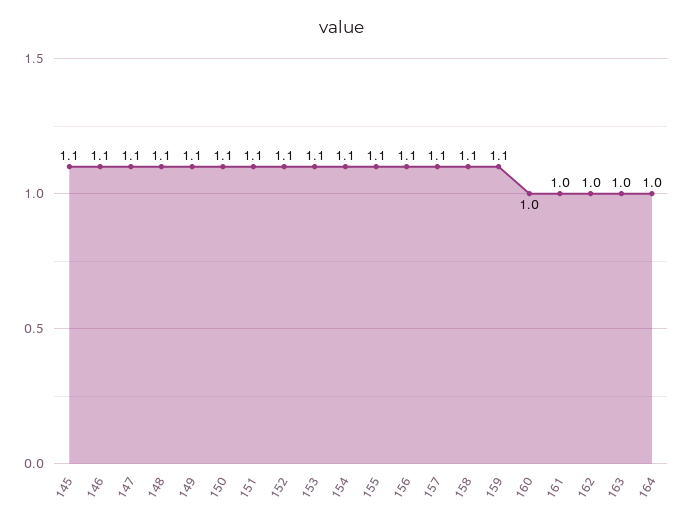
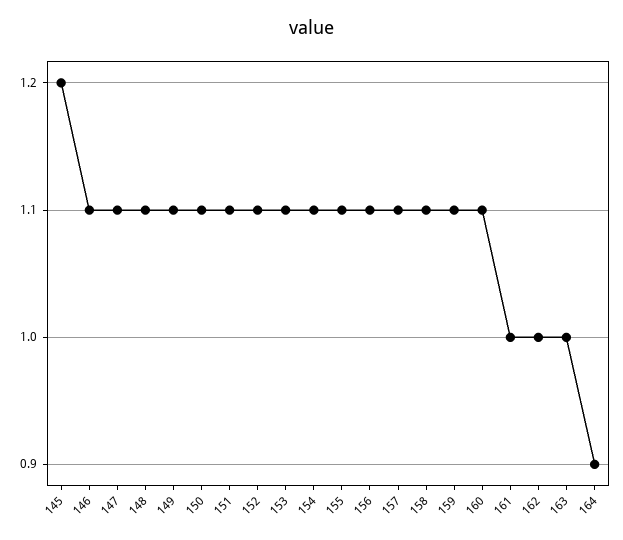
145: 1.1 -> 1.2
160: 1 -> 1.1
164: 1 -> 0.9

